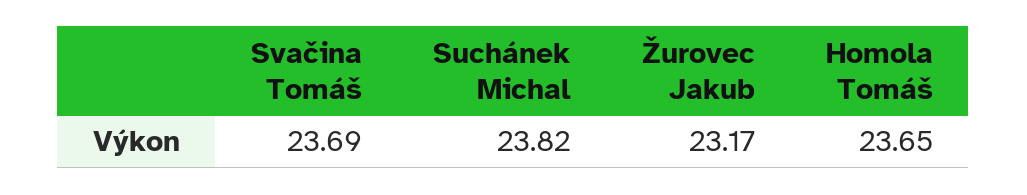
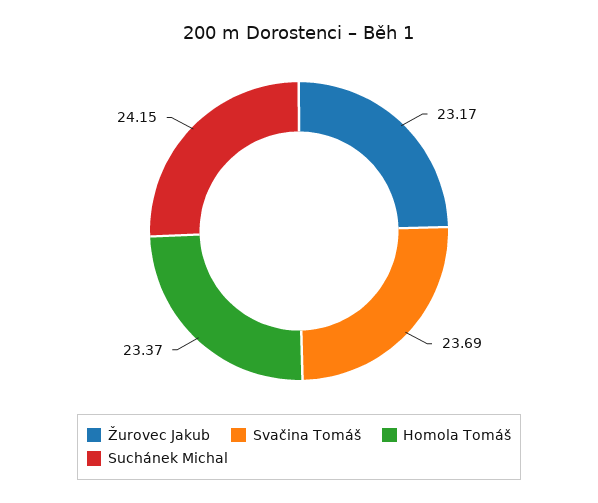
Suchánek Michal: 23.82 -> 24.15
Homola Tomáš: 23.65 -> 23.37

